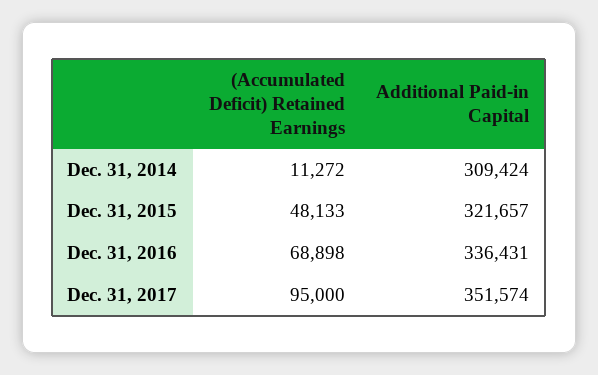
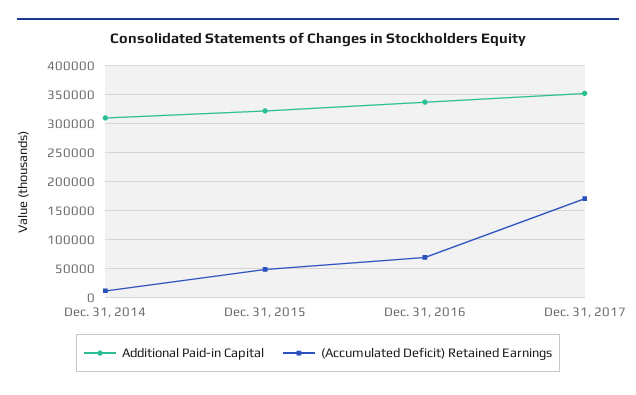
(Accumulated Deficit) Retained Earnings, Dec. 31, 2017: 95000 -> 175000

